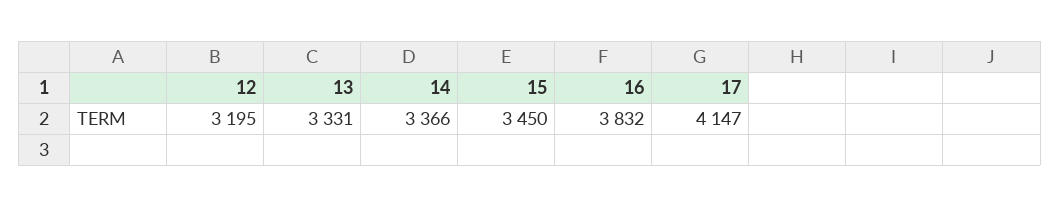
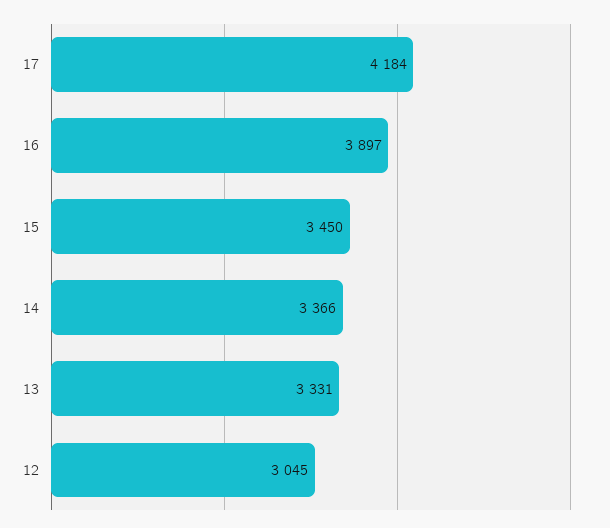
12: 3195 -> 3045
16: 3832 -> 3897
17: 4147 -> 4184

